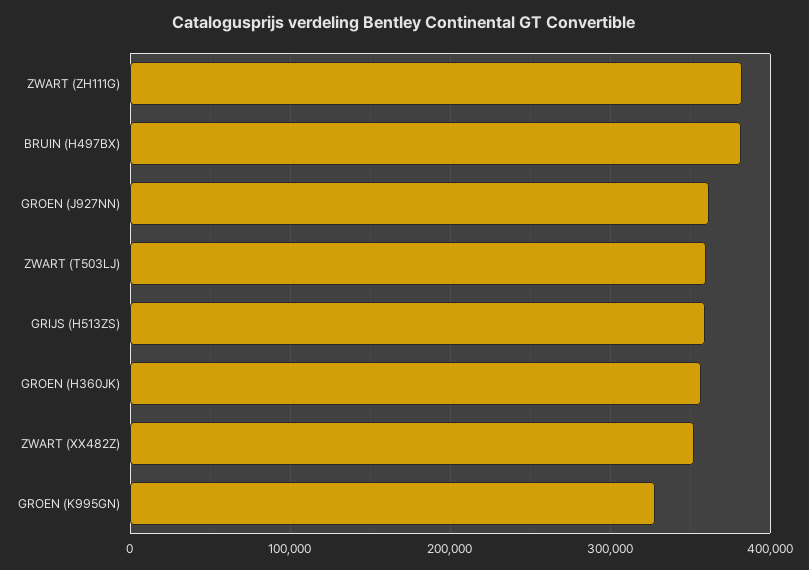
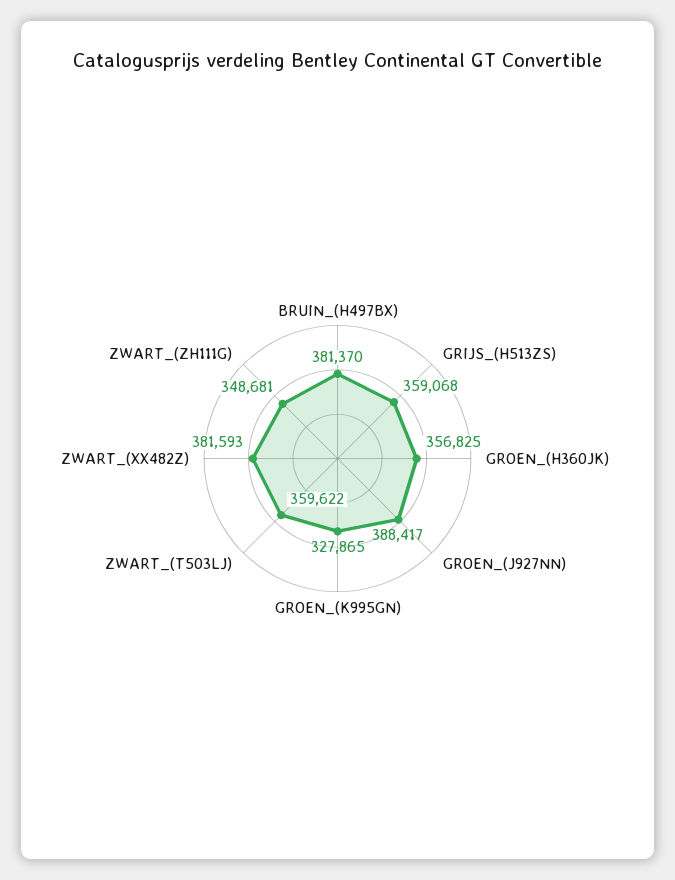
ZWART (ZH111G): 380000 -> 348681
GROEN (J927NN): 360000 -> 388417
ZWART (XX482Z): 350000 -> 381593

